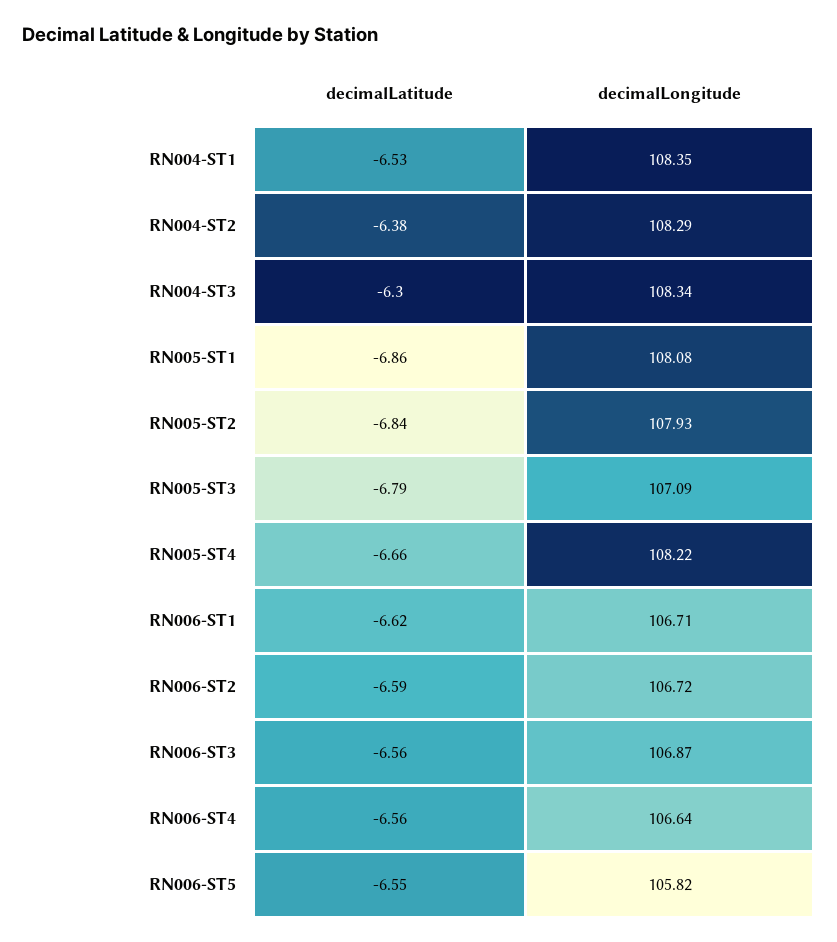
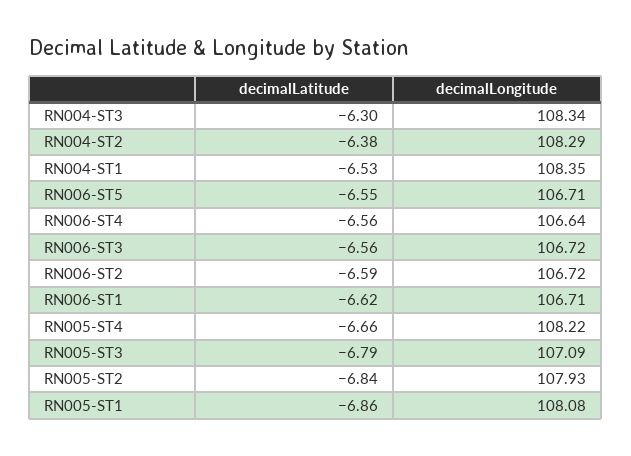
decimalLongitude, RN006-ST3: 106.87 -> 106.72
decimalLongitude, RN006-ST5: 105.82 -> 106.71

